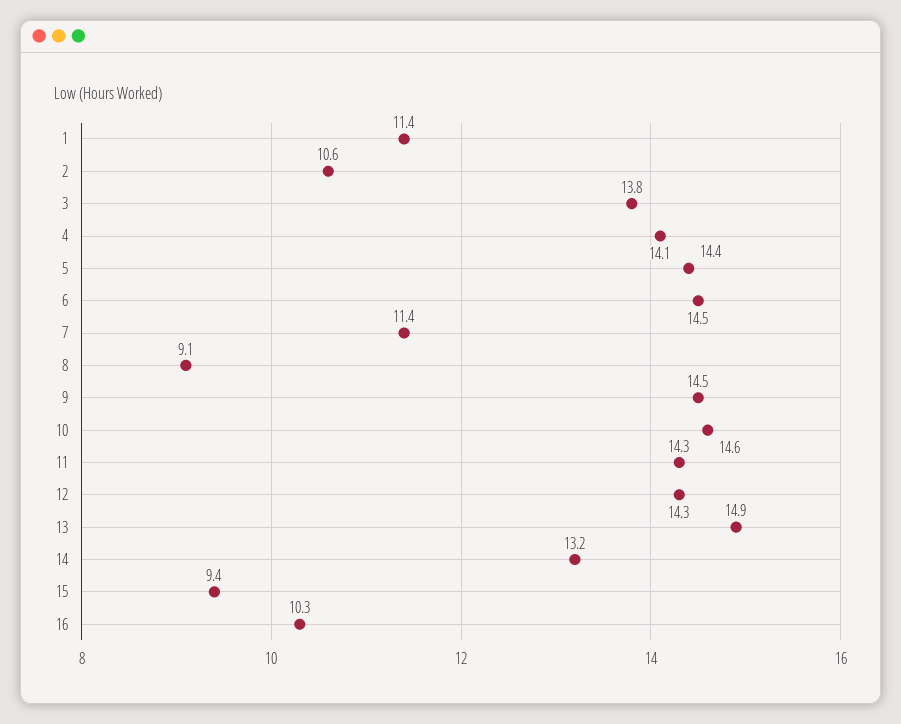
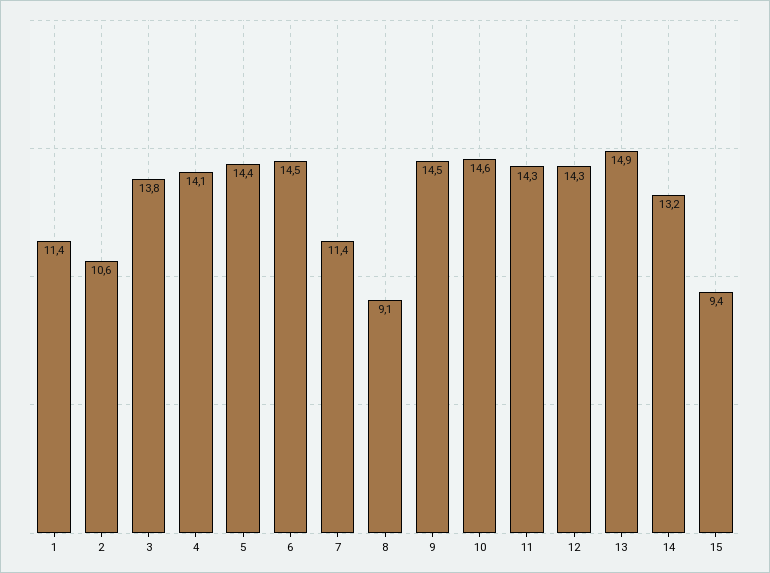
16: 10.3 -> none

